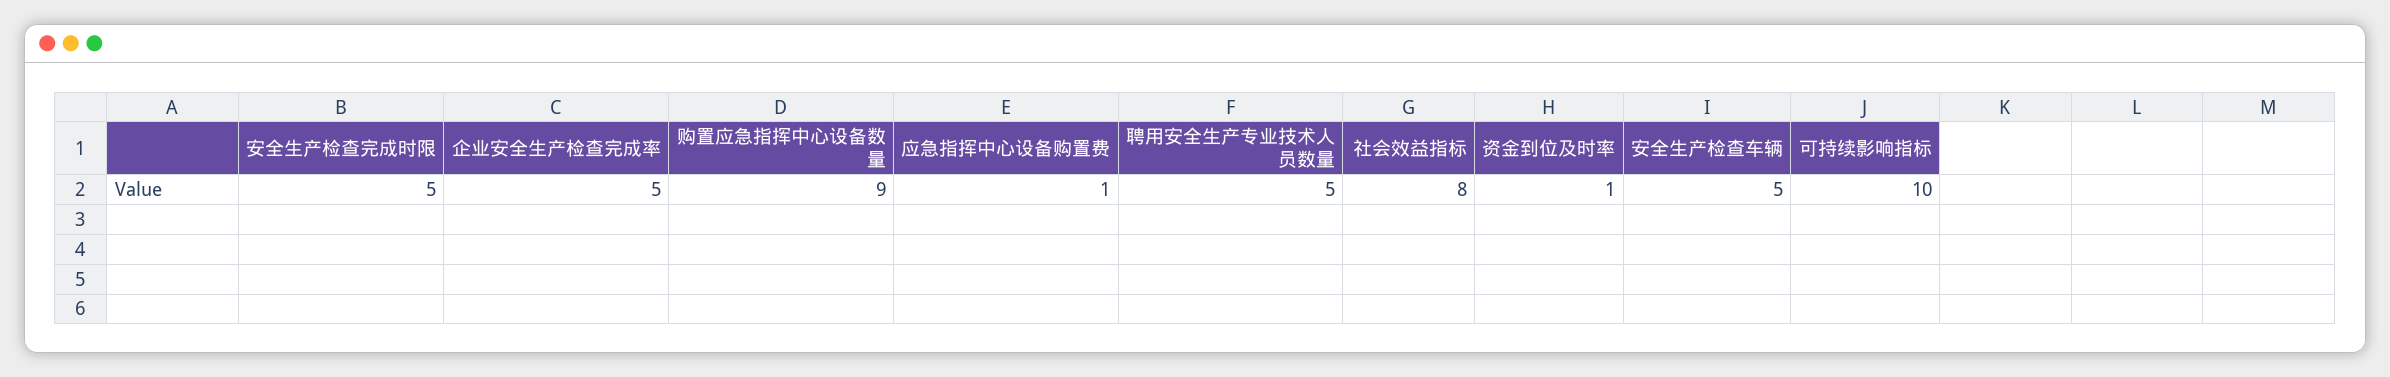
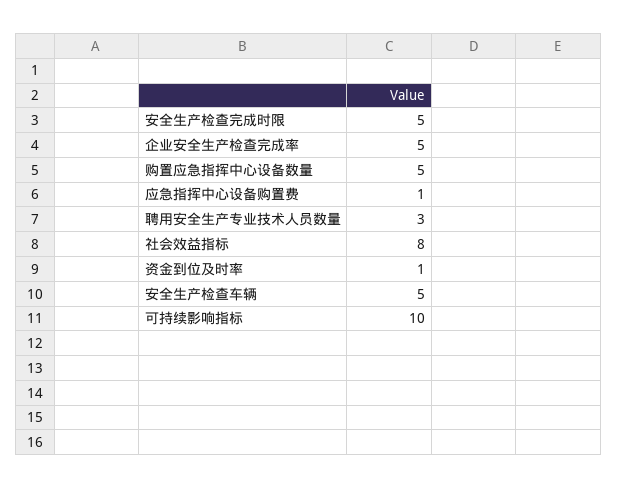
购置应急指挥中心设备数量: 9 -> 5
聘用安全生产专业技术人员数量: 5 -> 3

